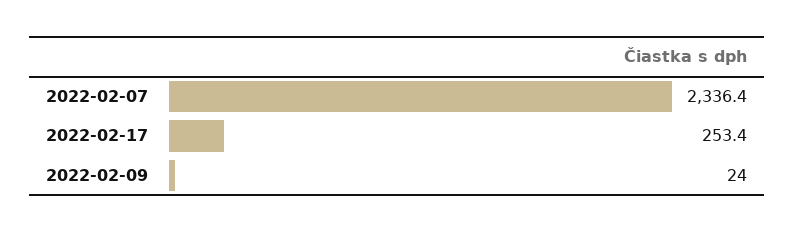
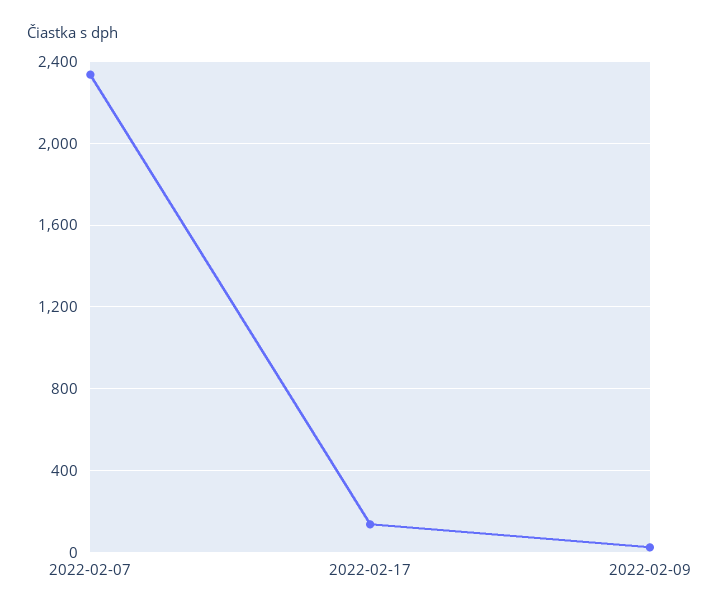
2022-02-17: 253.4 -> 150

